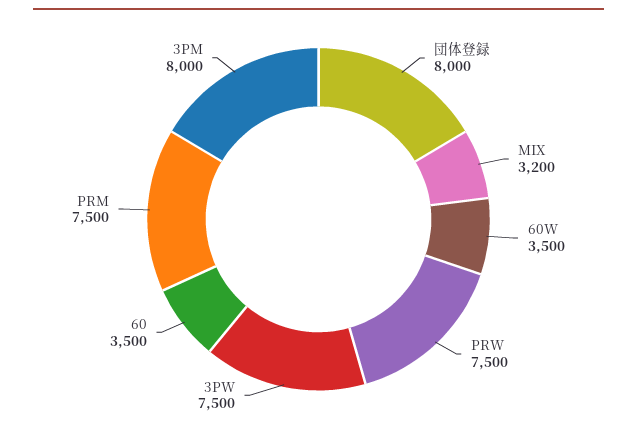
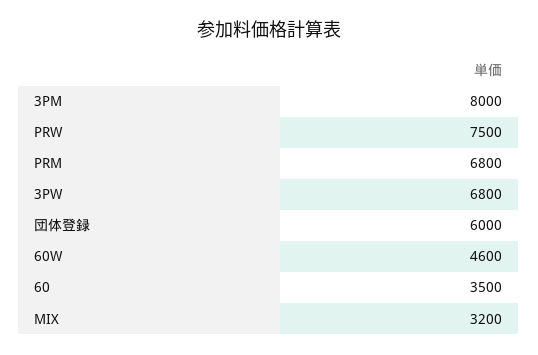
団体登録: 8000 -> 6000
60W: 3500 -> 4600
3PW: 7500 -> 6800
PRM: 7500 -> 6800

